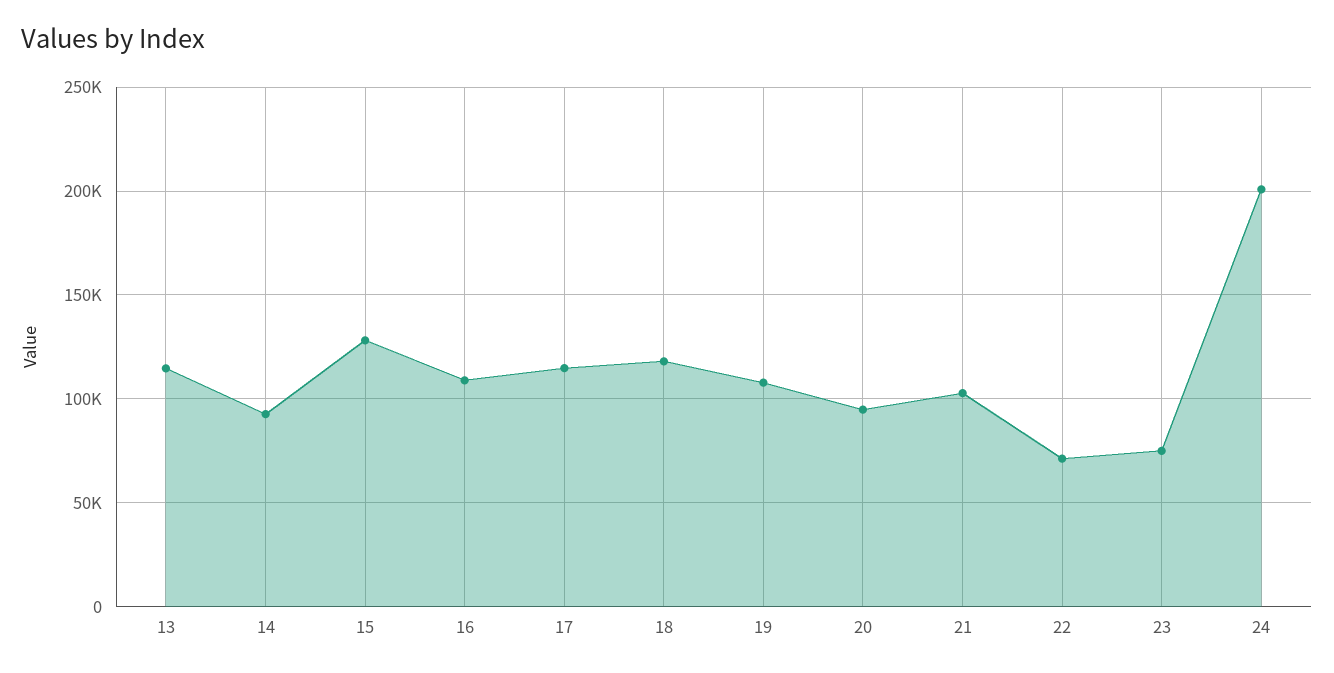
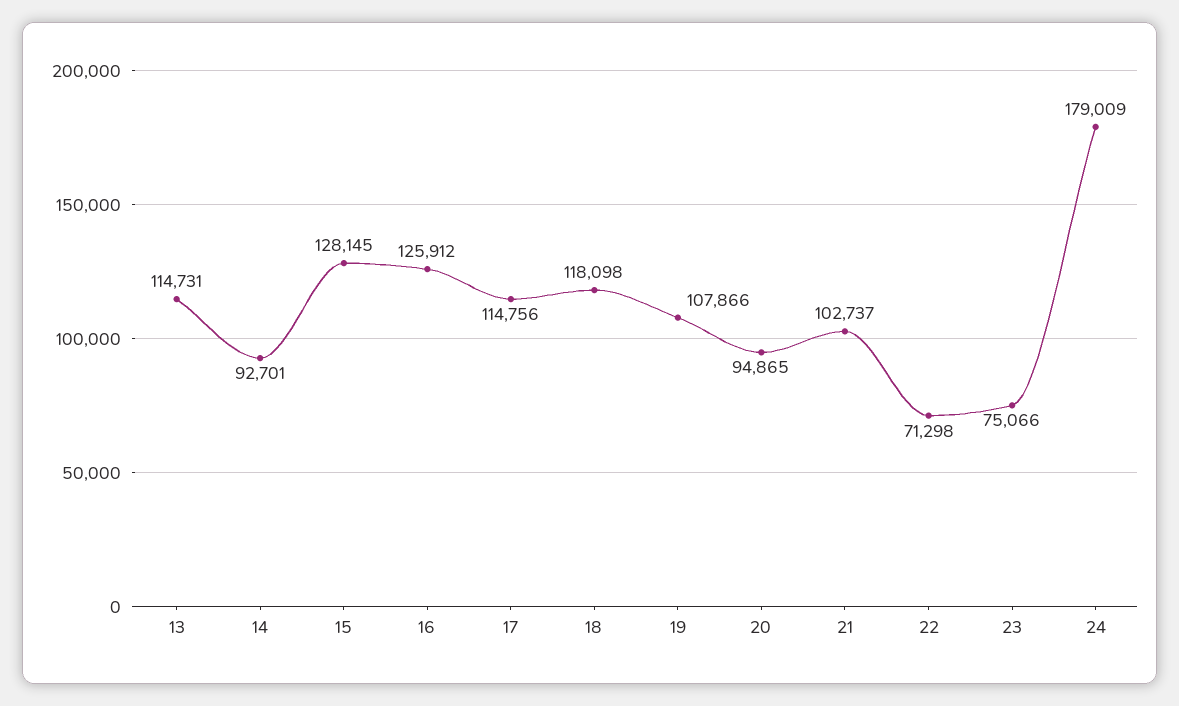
16: 110000 -> 125912
24: 200000 -> 179009

